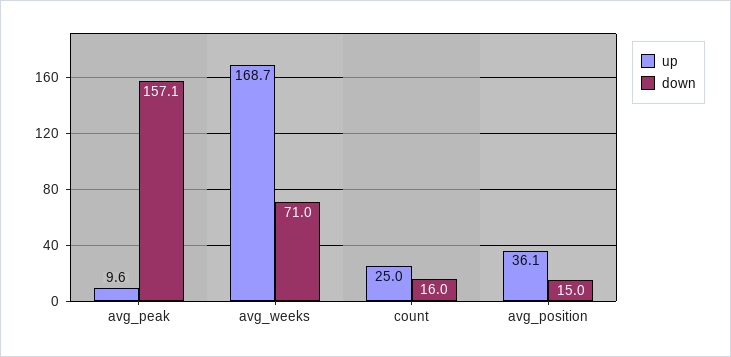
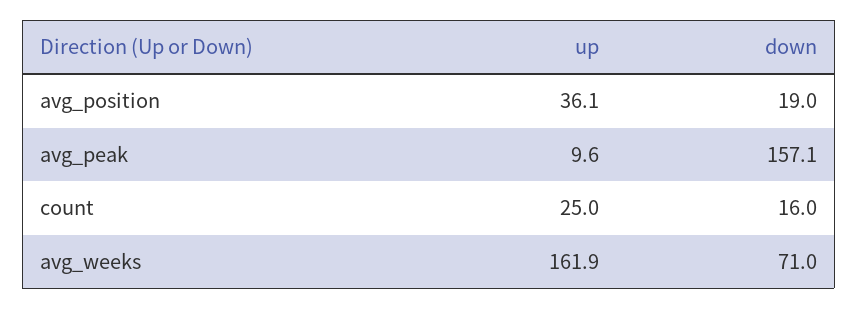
up, avg_weeks: 168.7 -> 161.9
down, avg_position: 15 -> 19

